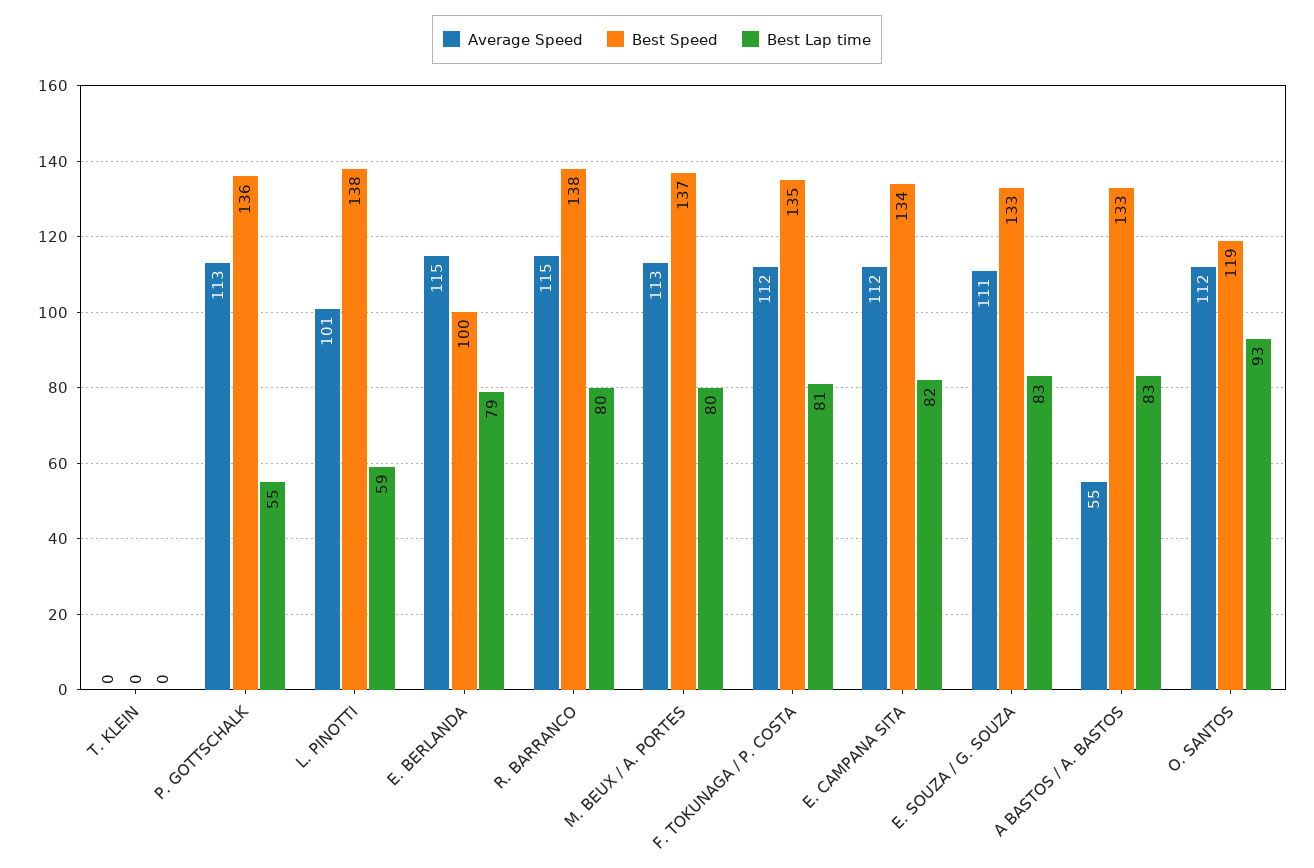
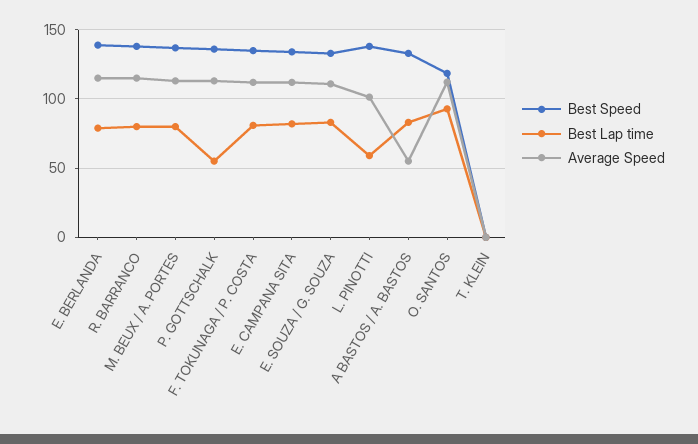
Best Speed, E. BERLANDA: 100 -> 140

